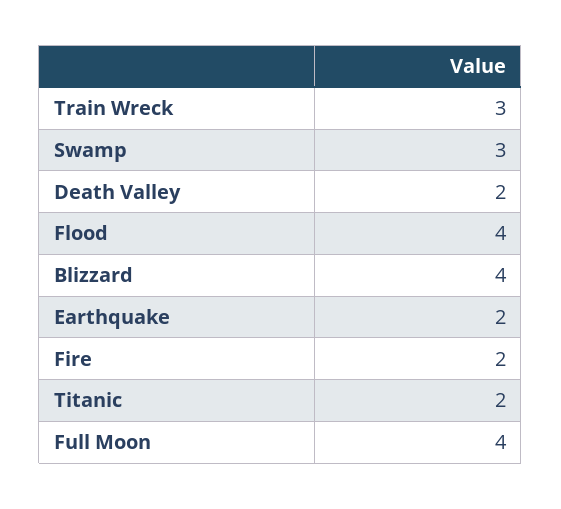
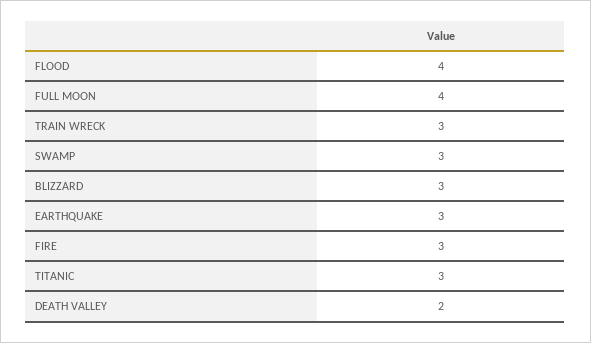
Blizzard: 4 -> 3
Earthquake: 2 -> 3
Fire: 2 -> 3
Titanic: 2 -> 3

